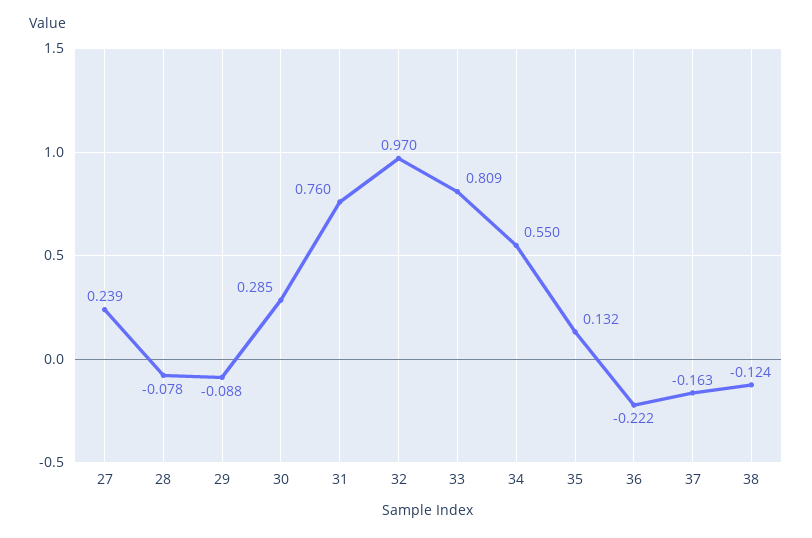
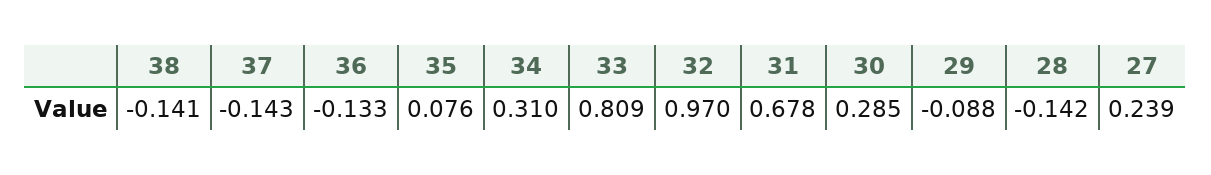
28: -0.078 -> -0.142
31: 0.76 -> 0.678
34: 0.55 -> 0.31
35: 0.132 -> 0.076
36: -0.222 -> -0.133
37: -0.163 -> -0.143
38: -0.124 -> -0.141

